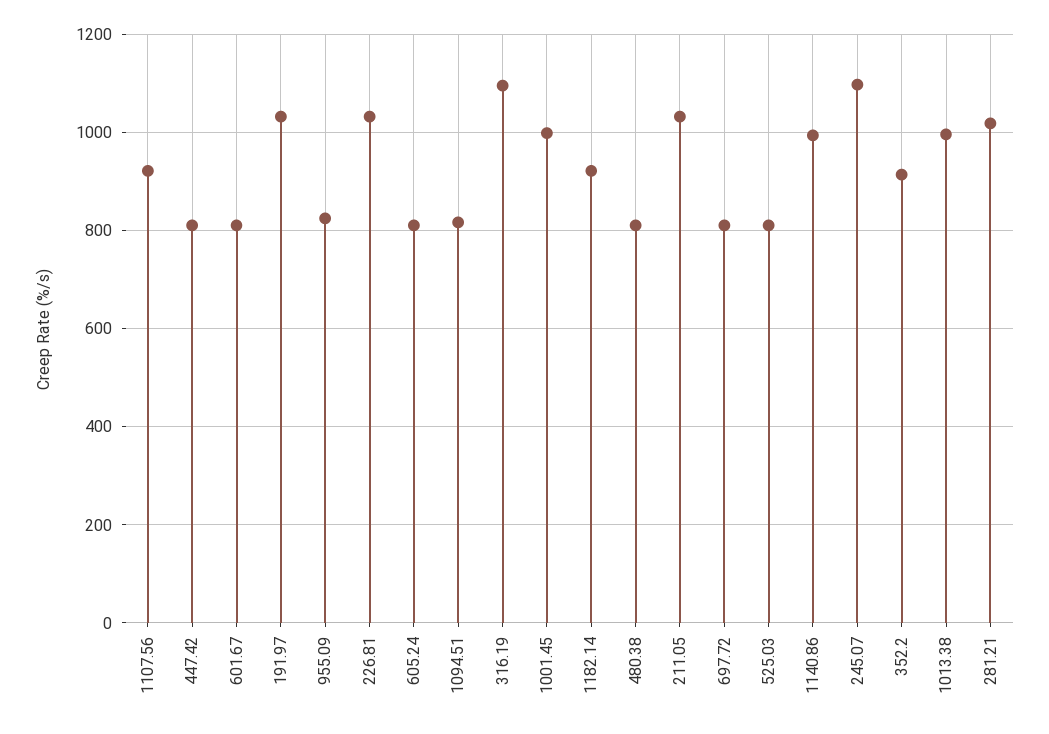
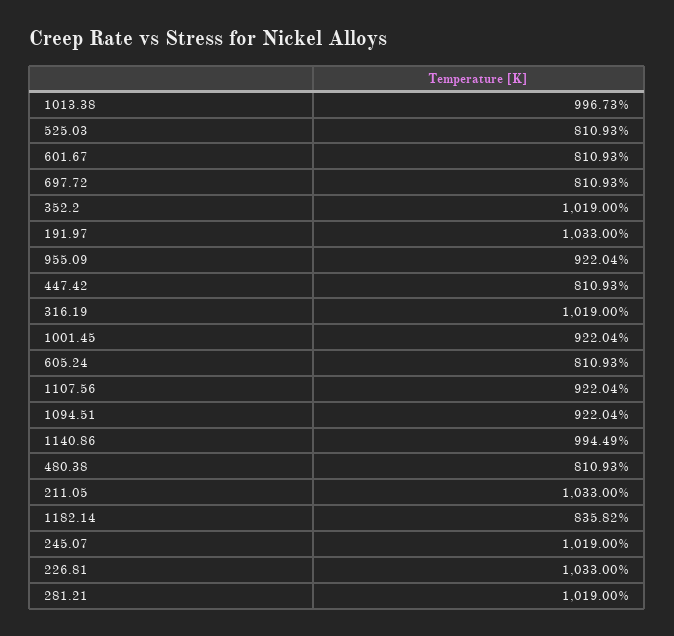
955.09: 820 -> 922.04
1094.51: 820 -> 922.04
316.19: 1100 -> 1019
1001.45: 1000 -> 922.04
1182.14: 920 -> 835.82
245.07: 1100 -> 1019
352.2: 920 -> 1019

